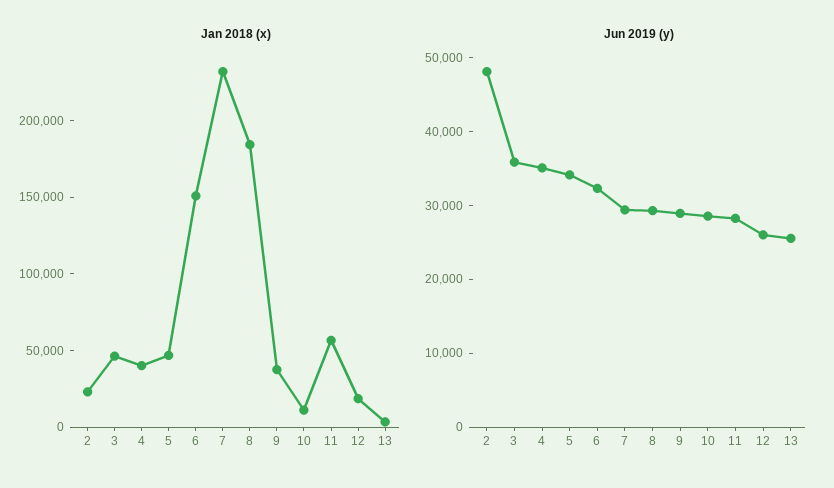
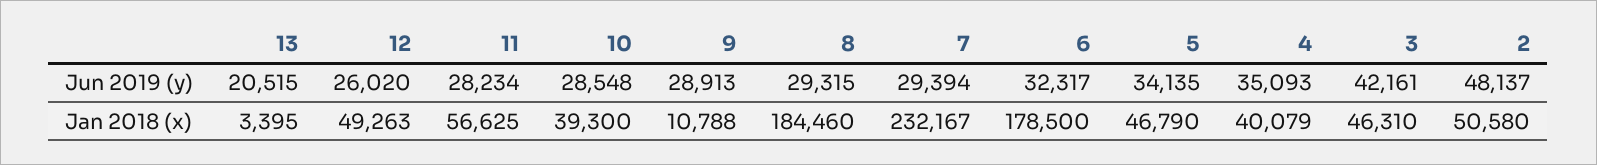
Jan 2018 (x), 2: 20000 -> 50580
Jan 2018 (x), 6: 150000 -> 178500
Jan 2018 (x), 9: 40000 -> 10788
Jan 2018 (x), 10: 10000 -> 39300
Jan 2018 (x), 12: 20000 -> 49263
Jun 2019 (y), 3: 36000 -> 42161
Jun 2019 (y), 13: 26000 -> 20515

